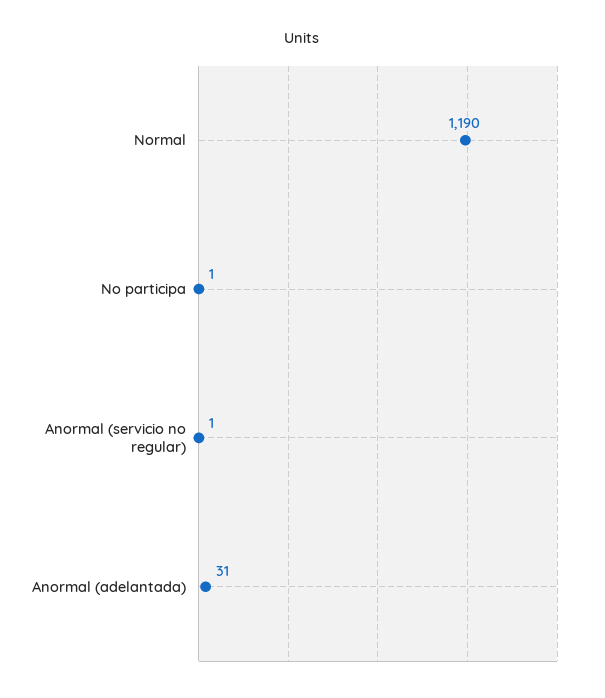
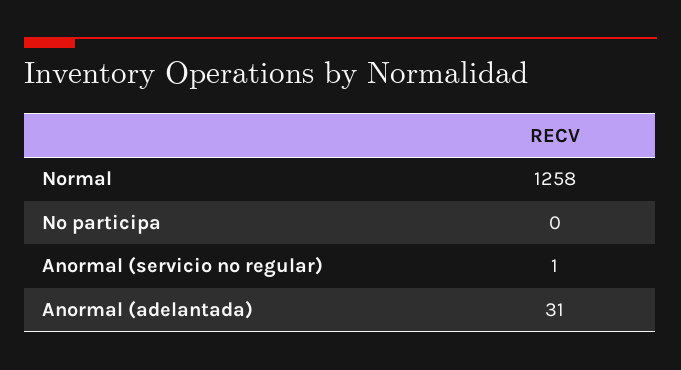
Normal: 1190 -> 1258
No participa: 1 -> 0

